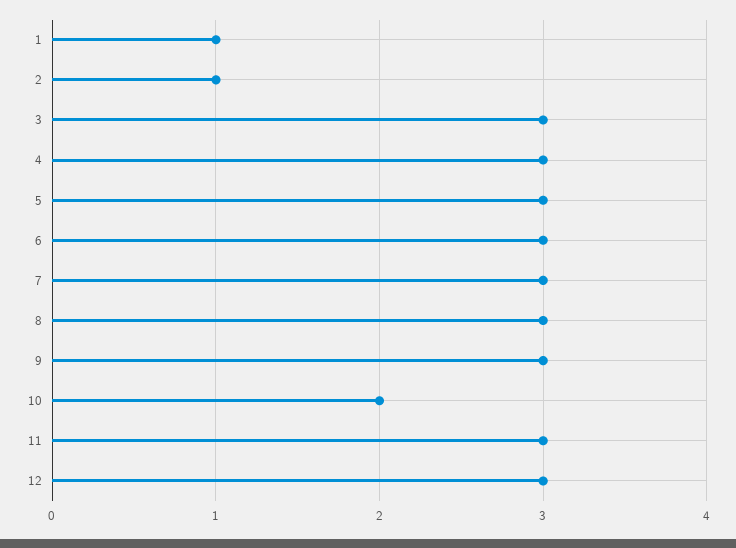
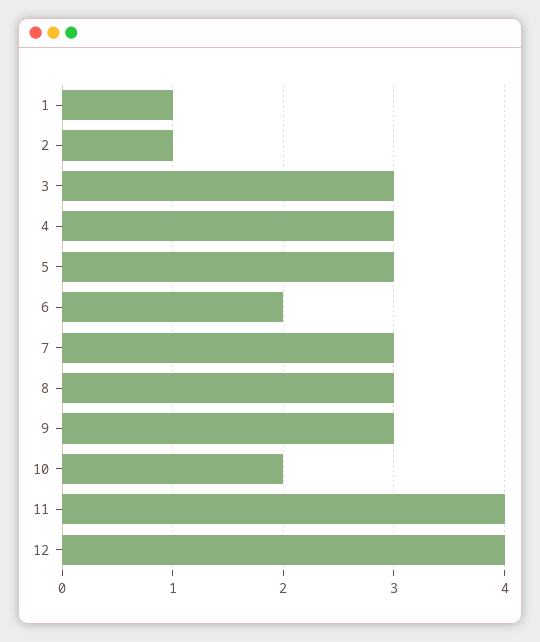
6: 3 -> 2
11: 3 -> 4
12: 3 -> 4

